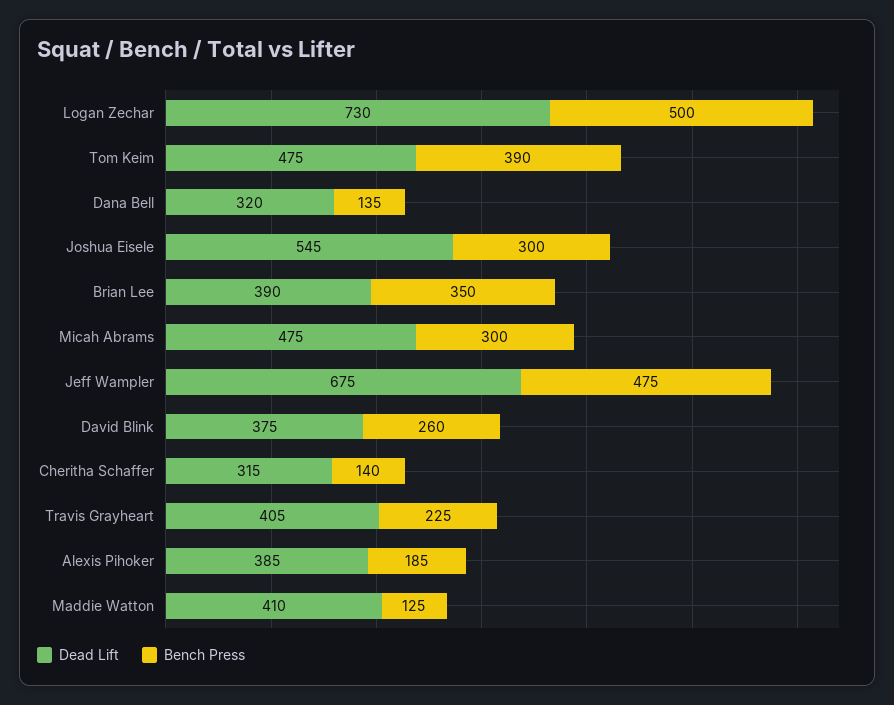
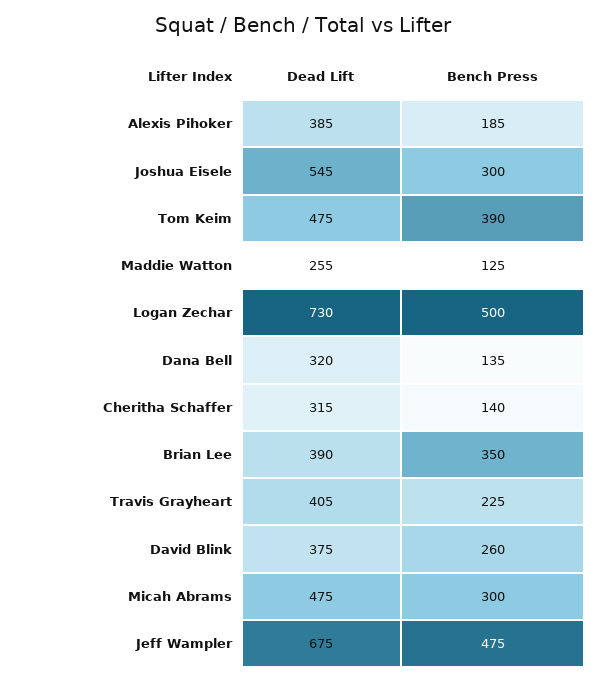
Dead Lift, Maddie Watton: 410 -> 255

